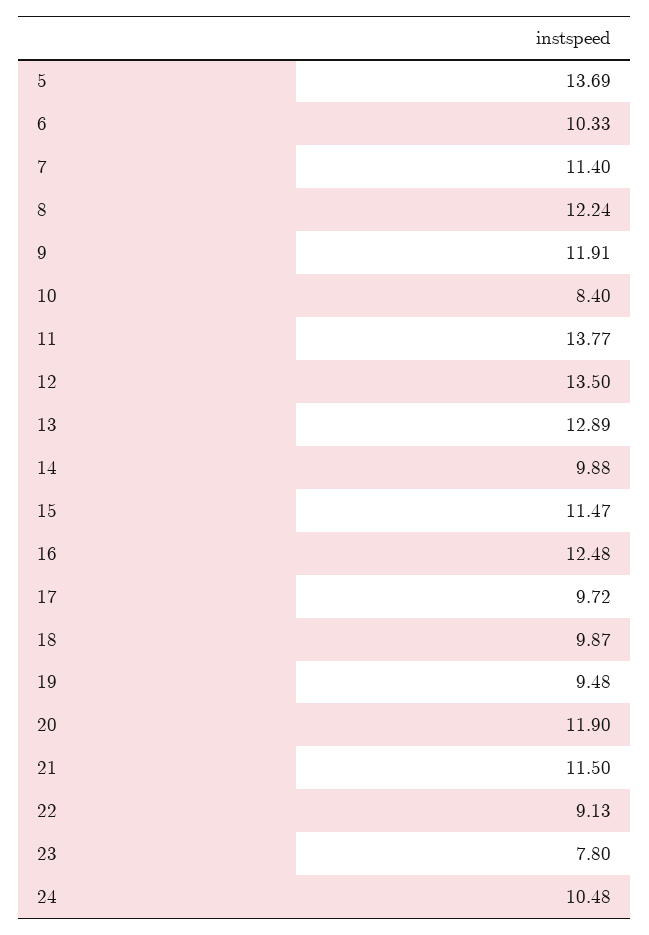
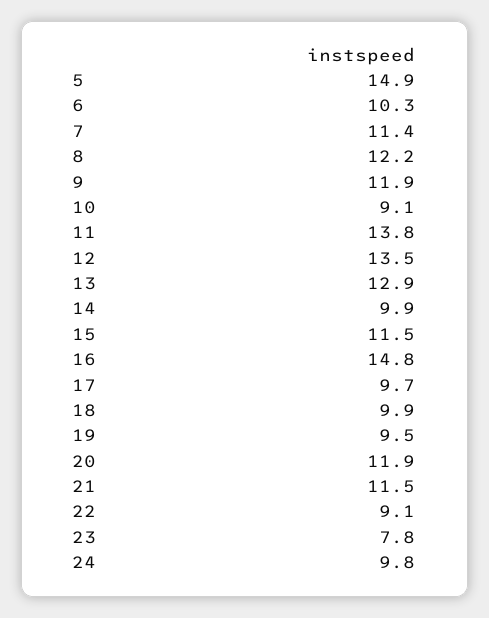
5: 13.69 -> 14.9
10: 8.4 -> 9.1
16: 12.48 -> 14.8
24: 10.48 -> 9.8

